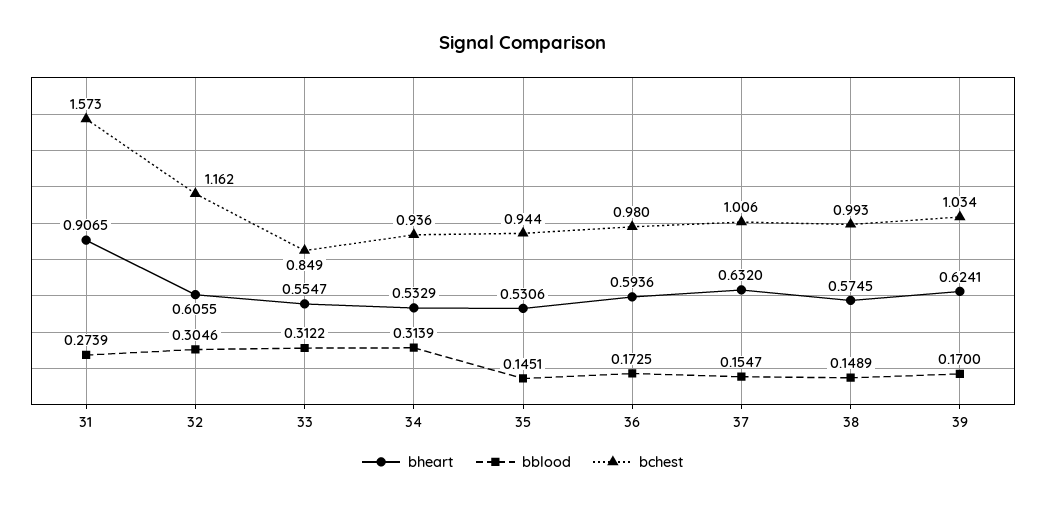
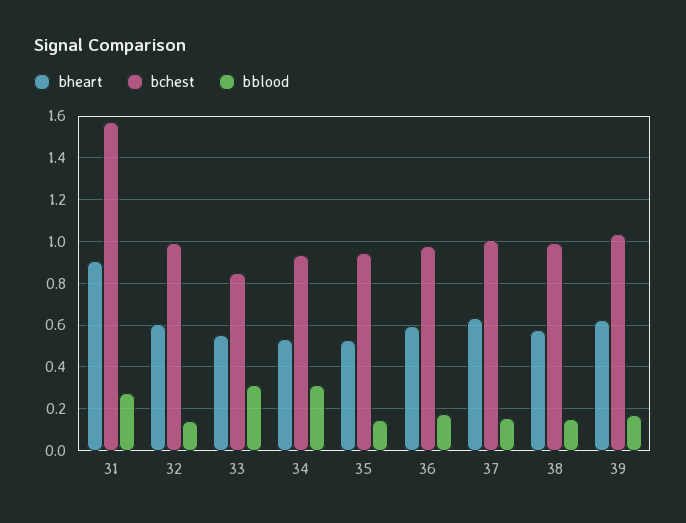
bblood, 32: 0.3046 -> 0.15
bchest, 32: 1.162 -> 1

